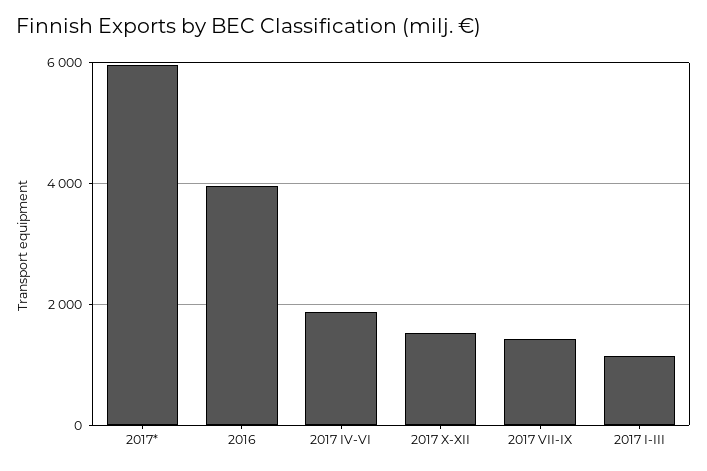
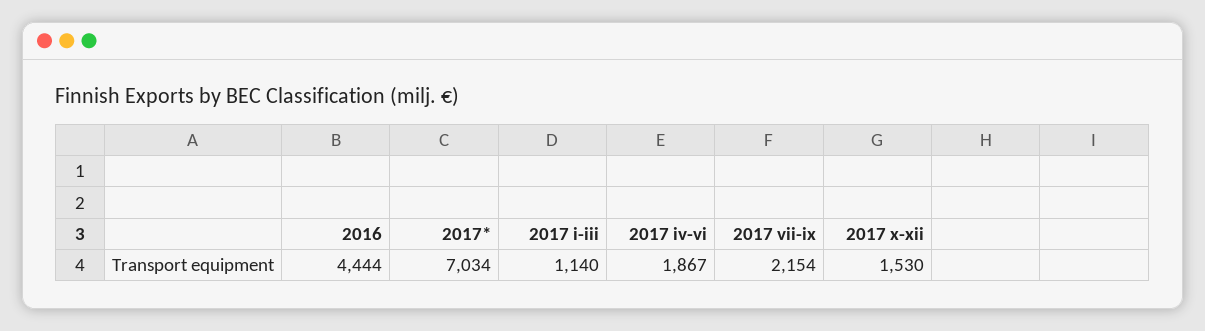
2017*: 6000 -> 7034
2016: 4000 -> 4444
2017 VII-IX: 1400 -> 2154

